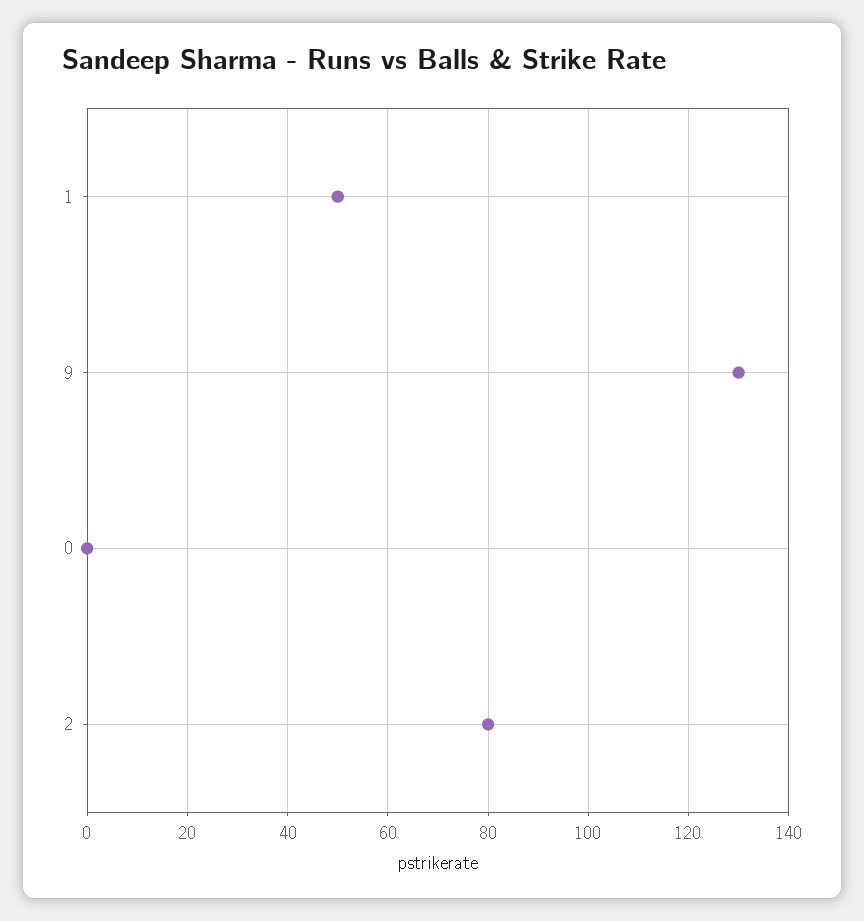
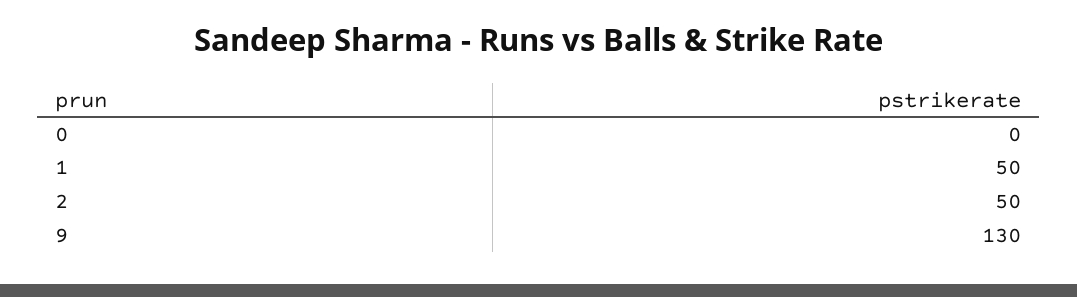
2: 80 -> 50

